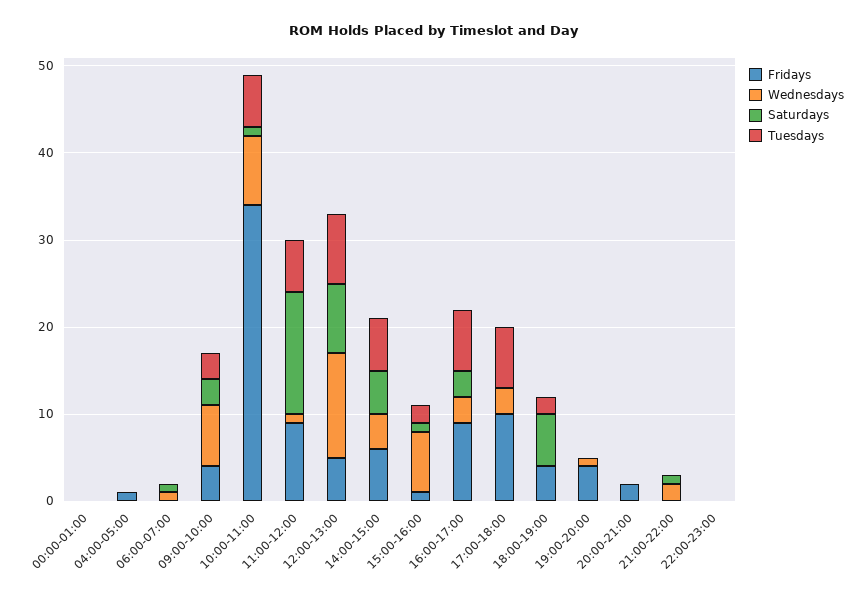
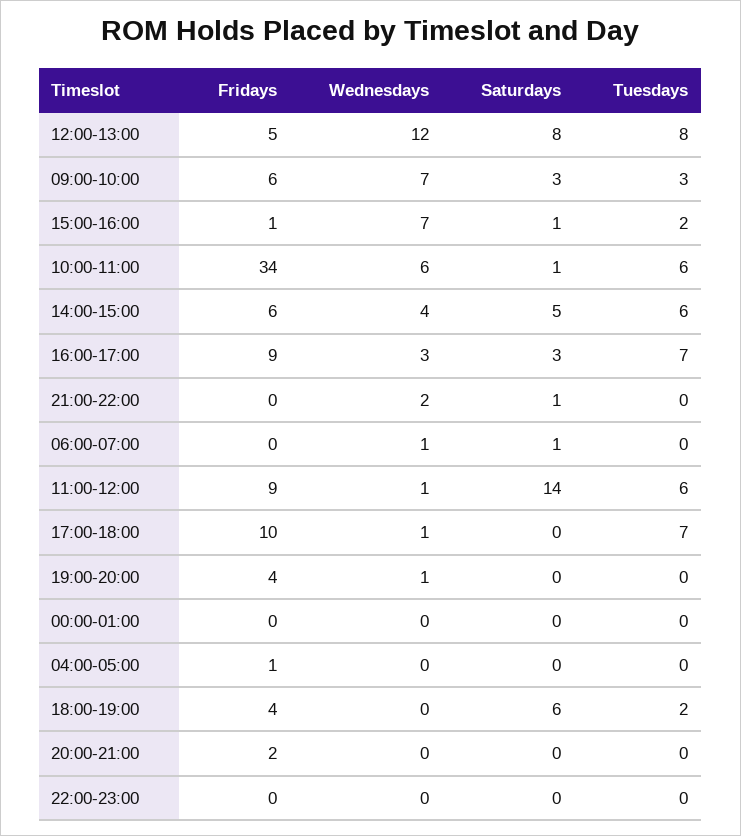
Fridays, 09:00-10:00: 4 -> 6
Wednesdays, 10:00-11:00: 8 -> 6
Wednesdays, 17:00-18:00: 3 -> 1

